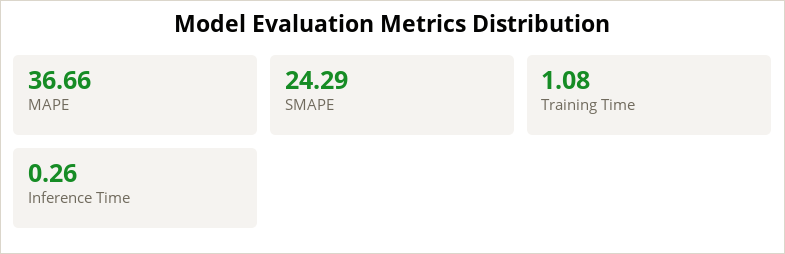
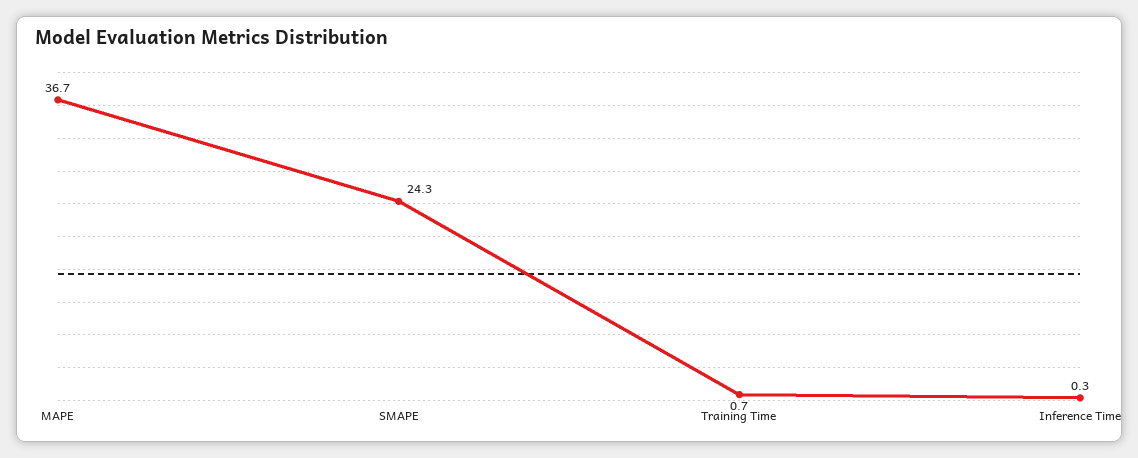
Training Time: 1.08 -> 0.7

